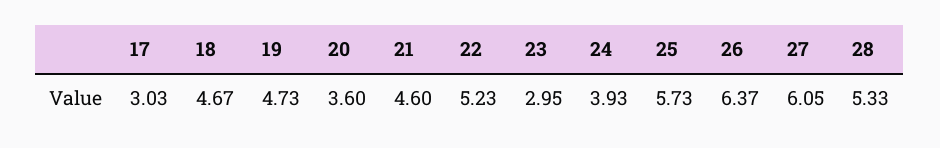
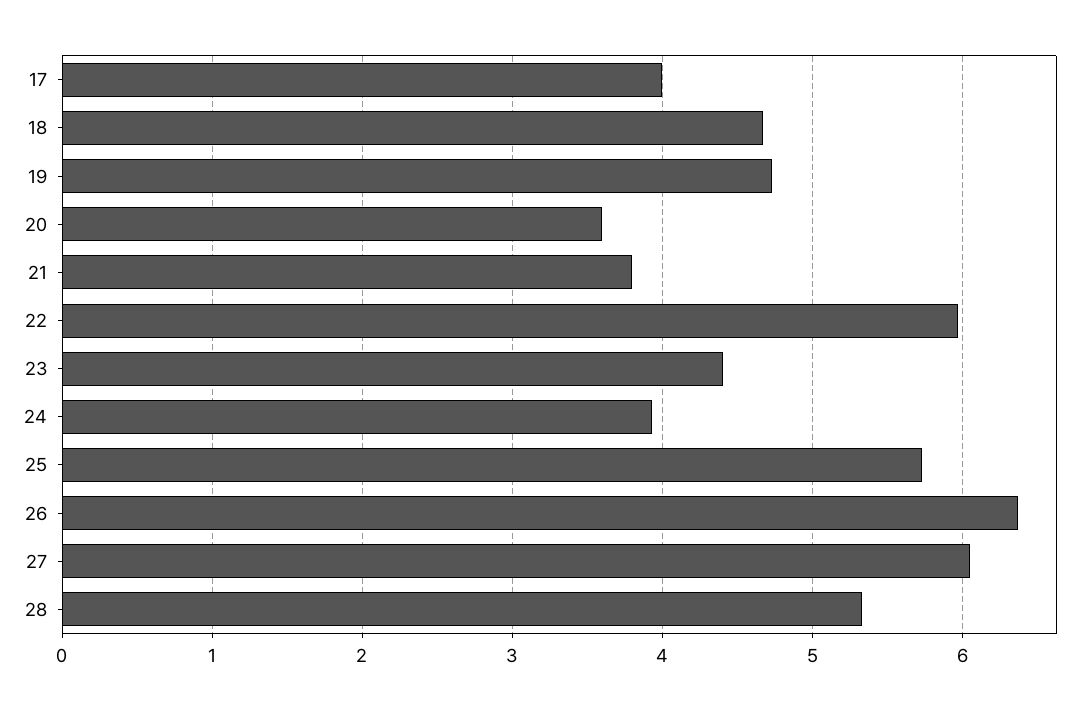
17: 3.03 -> 4
21: 4.6 -> 3.8
22: 5.23 -> 6
23: 2.95 -> 4.4

